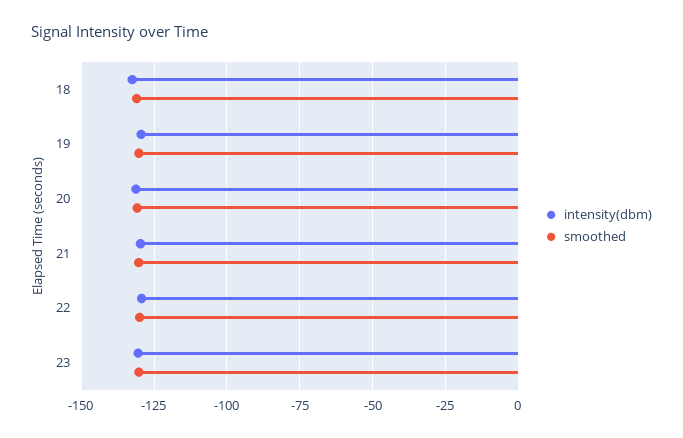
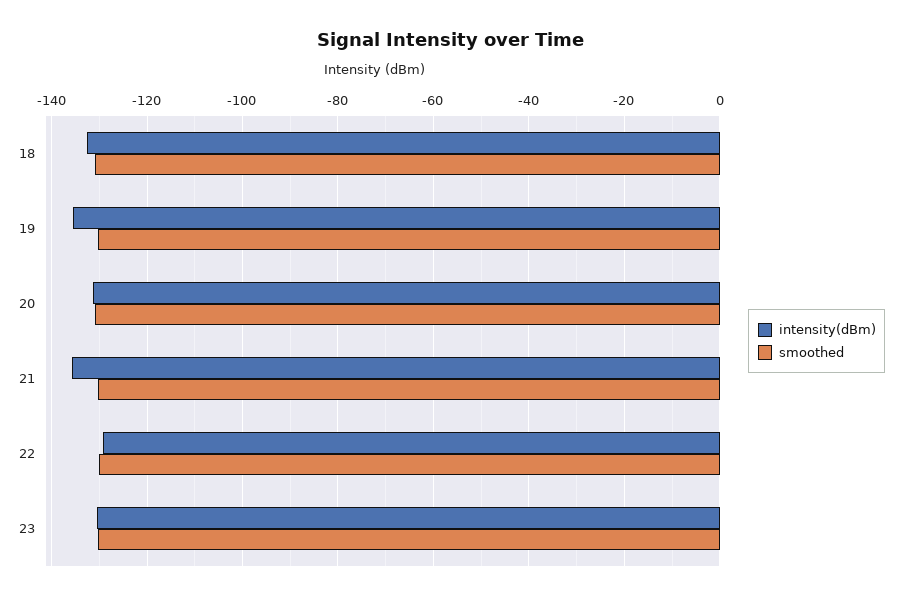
intensity(dbm), 19: -130 -> -136
intensity(dbm), 21: -130 -> -136

